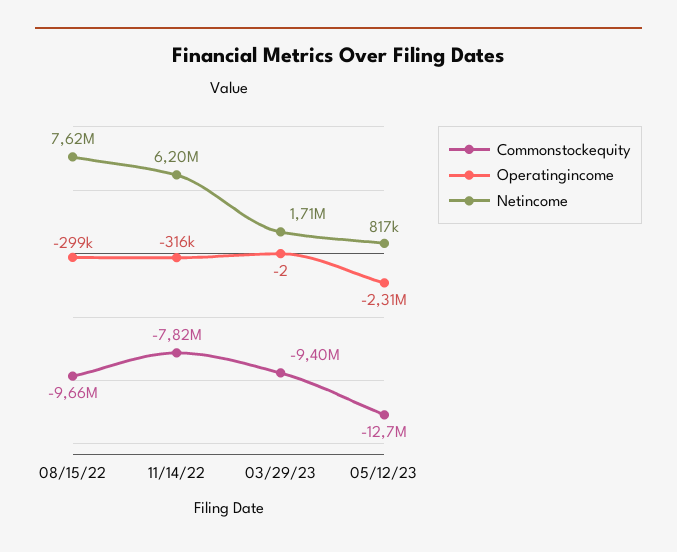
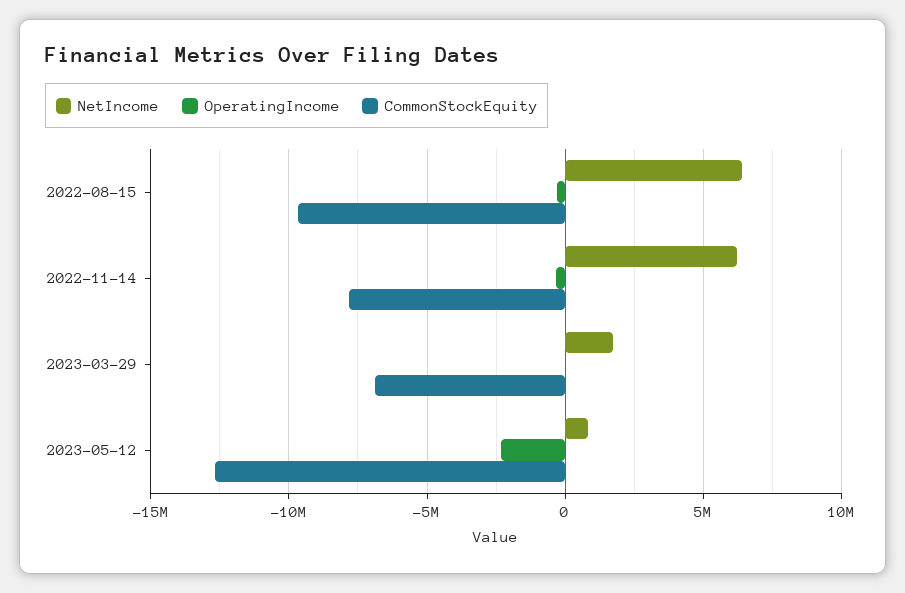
Netincome, 08/15/22: 7620000 -> 6500000
Commonstockequity, 03/29/23: -9400000 -> -7000000

